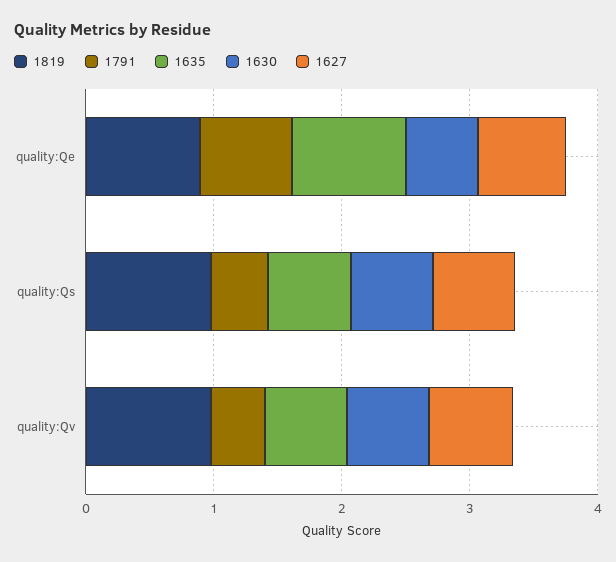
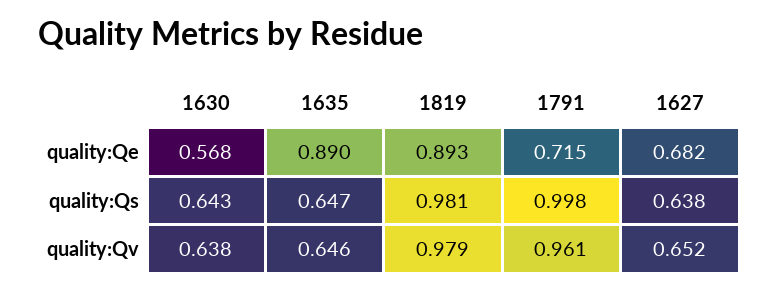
1791, quality:Qs: 0.4 -> 0.998
1791, quality:Qv: 0.4 -> 0.961

